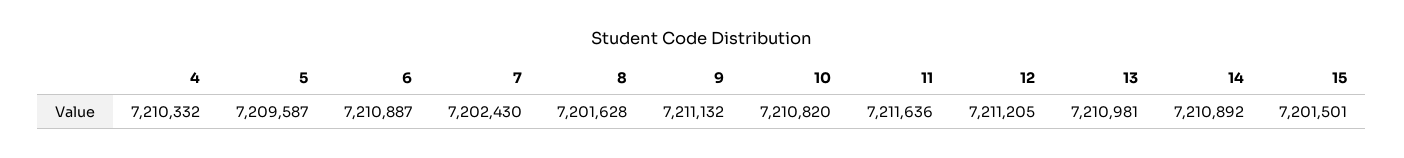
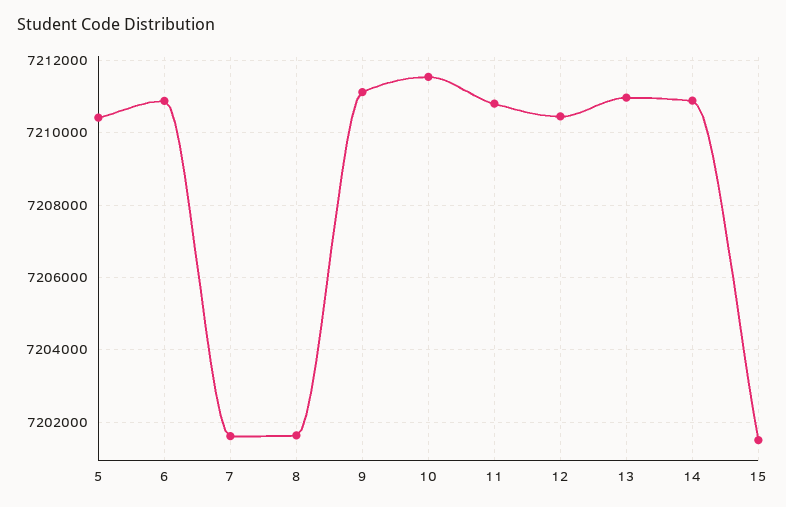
4: 7210332 -> none
5: 7209587 -> 7210400
7: 7202430 -> 7201600
10: 7210820 -> 7211600
11: 7211636 -> 7210800
12: 7211205 -> 7210400

